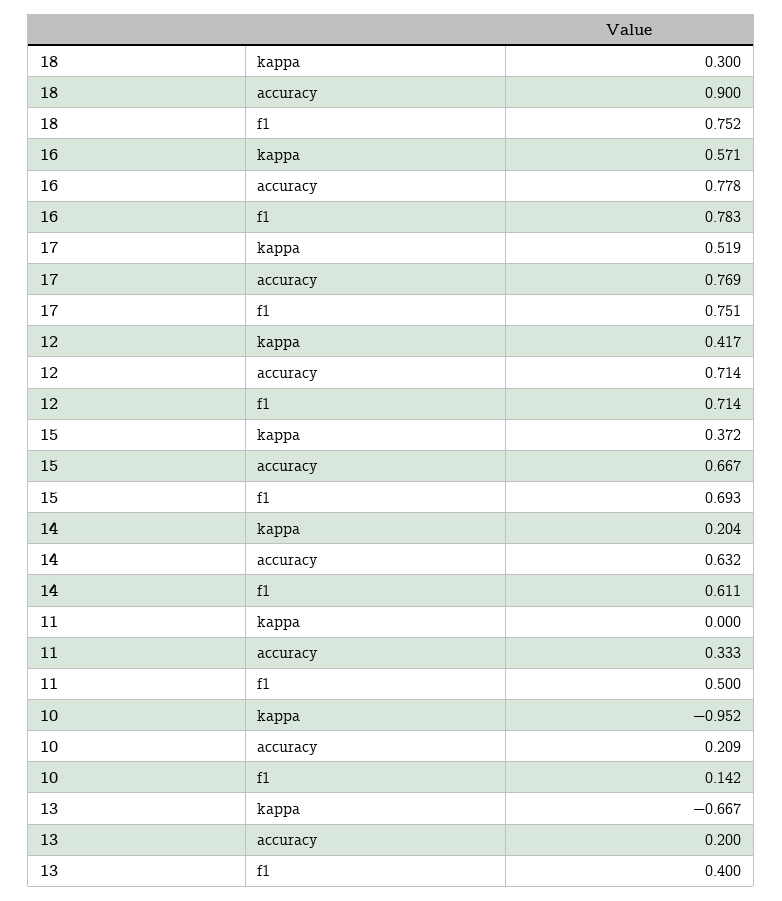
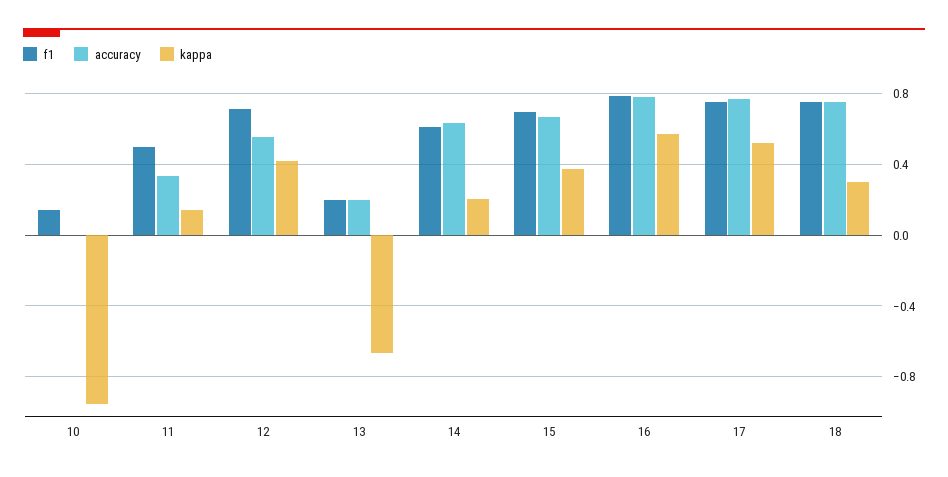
accuracy, 18: 0.9 -> 0.75
accuracy, 12: 0.714 -> 0.55
kappa, 11: 0 -> 0.15
accuracy, 10: 0.209 -> 0
f1, 13: 0.4 -> 0.2

